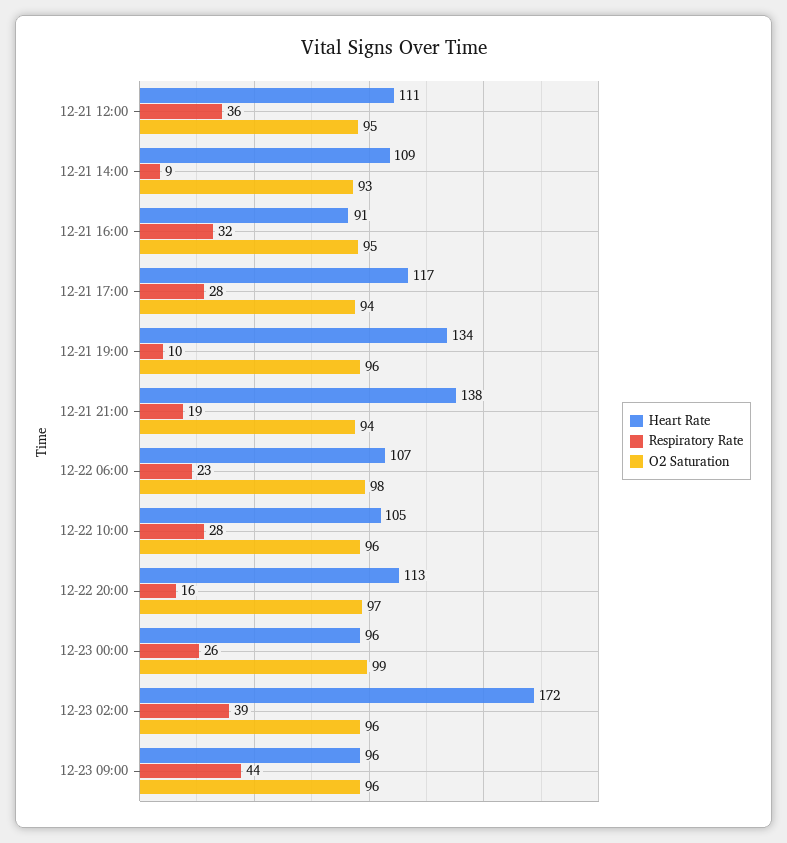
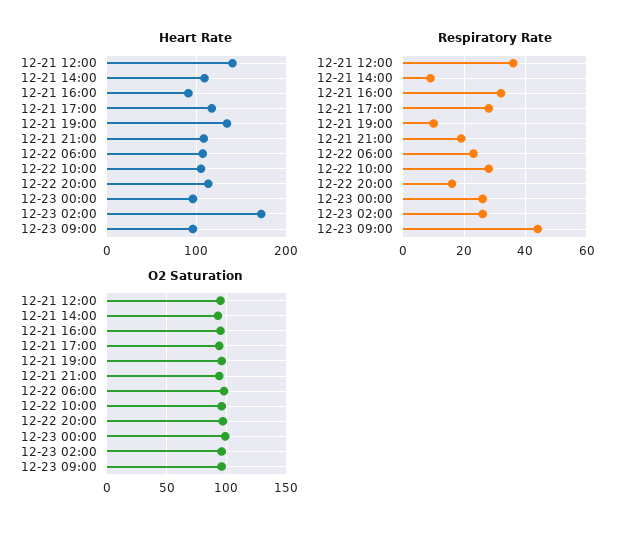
Heart Rate, 12-21 12:00: 111 -> 140
Heart Rate, 12-21 21:00: 138 -> 110
Respiratory Rate, 12-23 02:00: 39 -> 25

